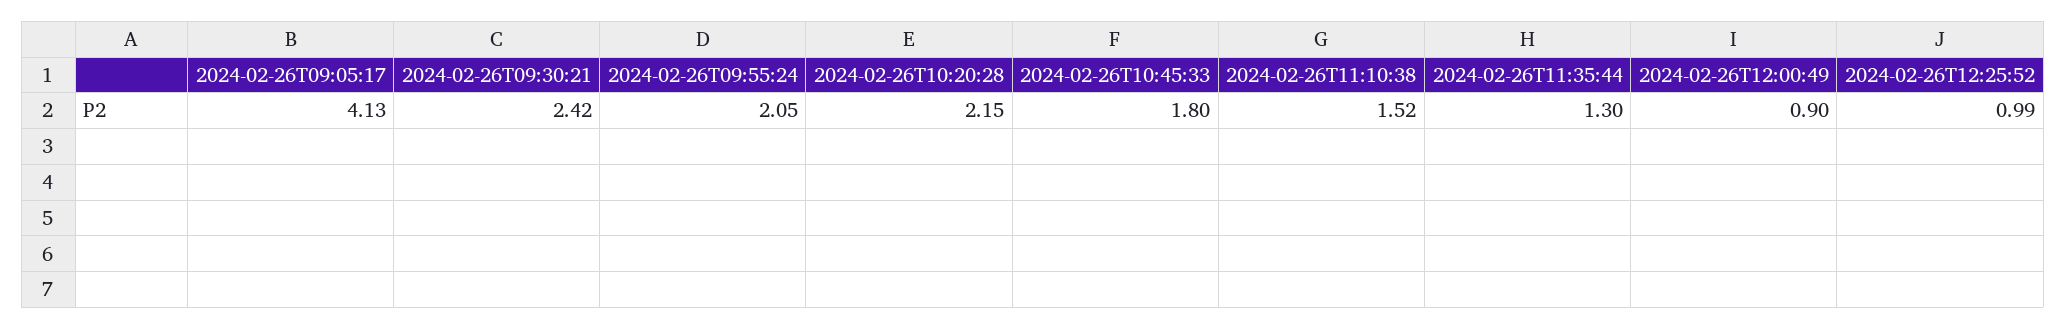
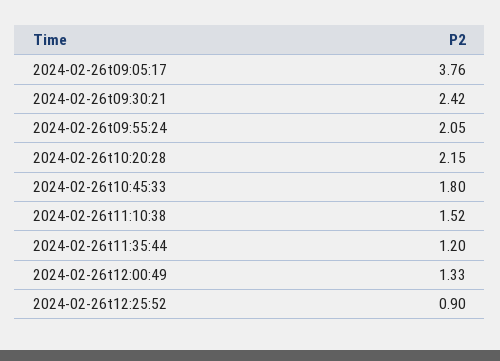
2024-02-26T09:05:17: 4.13 -> 3.76
2024-02-26T11:35:44: 1.3 -> 1.2
2024-02-26T12:00:49: 0.9 -> 1.33
2024-02-26T12:25:52: 0.99 -> 0.9

